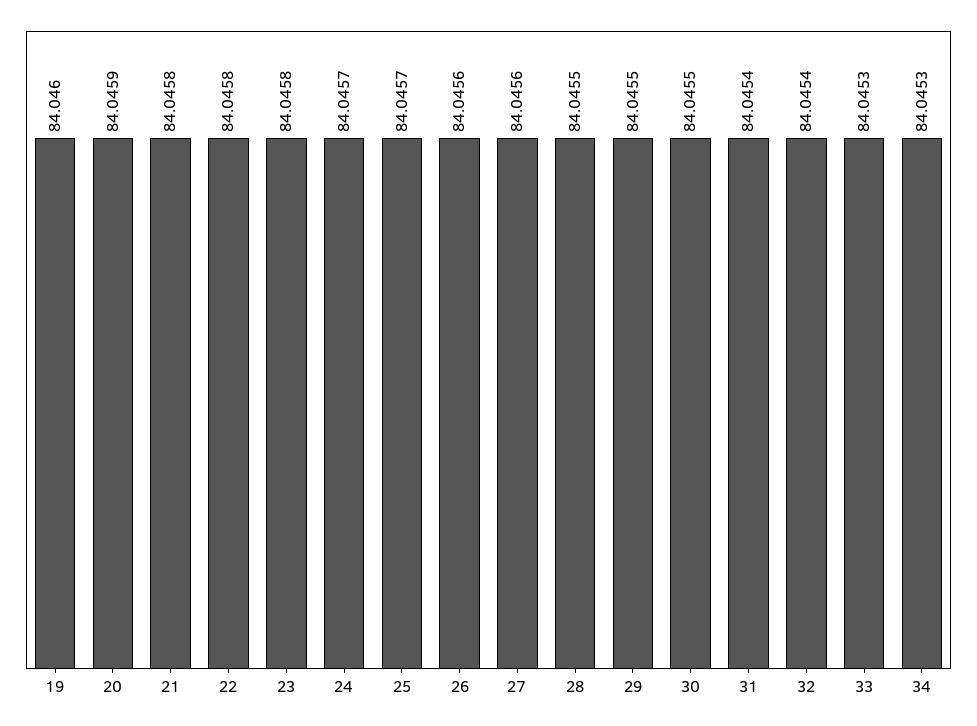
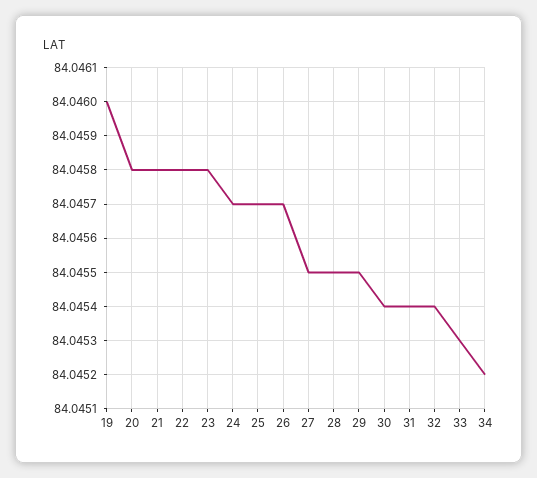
20: 84.0459 -> 84.0458
26: 84.0456 -> 84.0457
27: 84.0456 -> 84.0455
30: 84.0455 -> 84.0454
34: 84.0453 -> 84.0452

